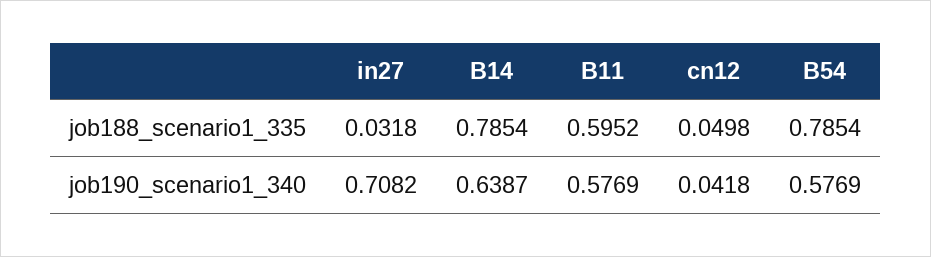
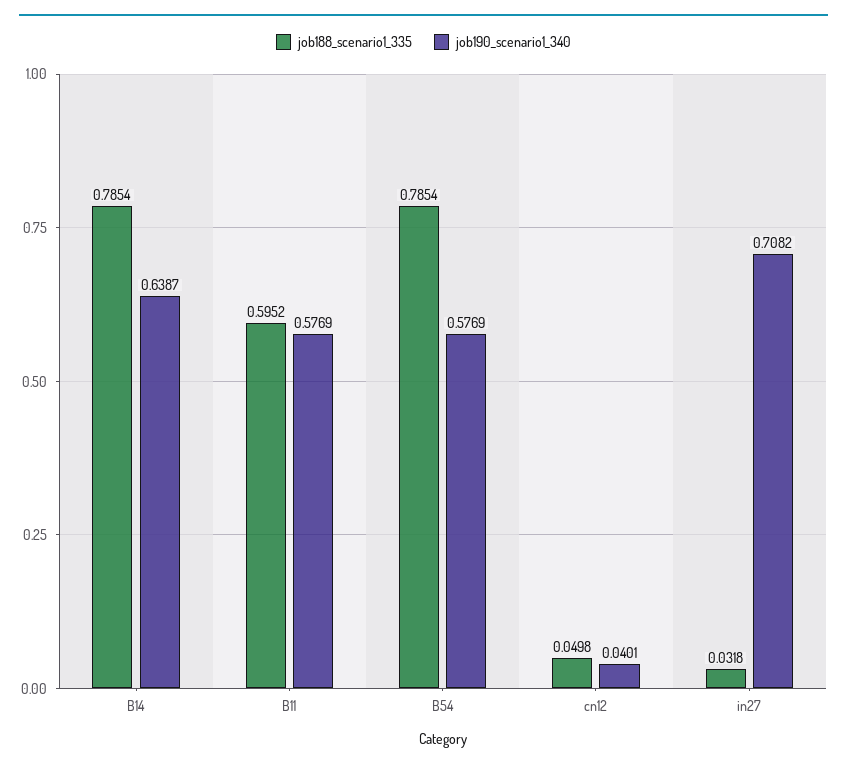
job190_scenario1_340, cn12: 0.0418 -> 0.0401

